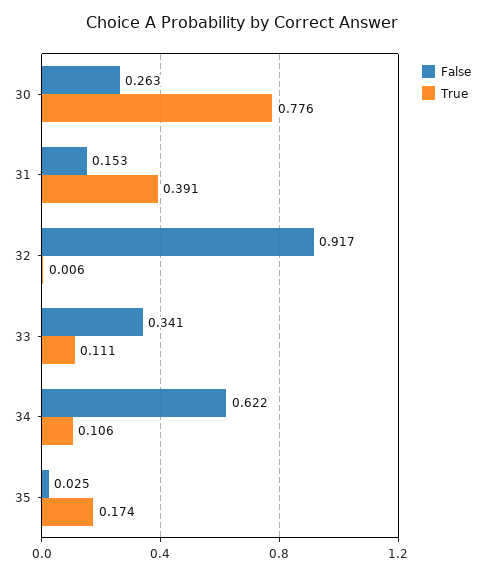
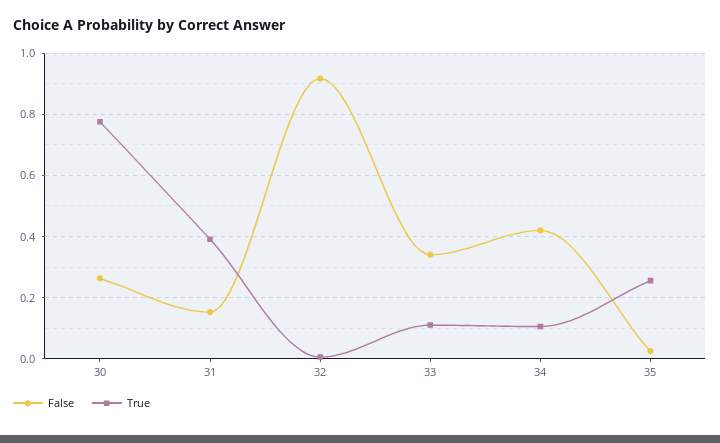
False, 34: 0.622 -> 0.42
True, 35: 0.174 -> 0.26

